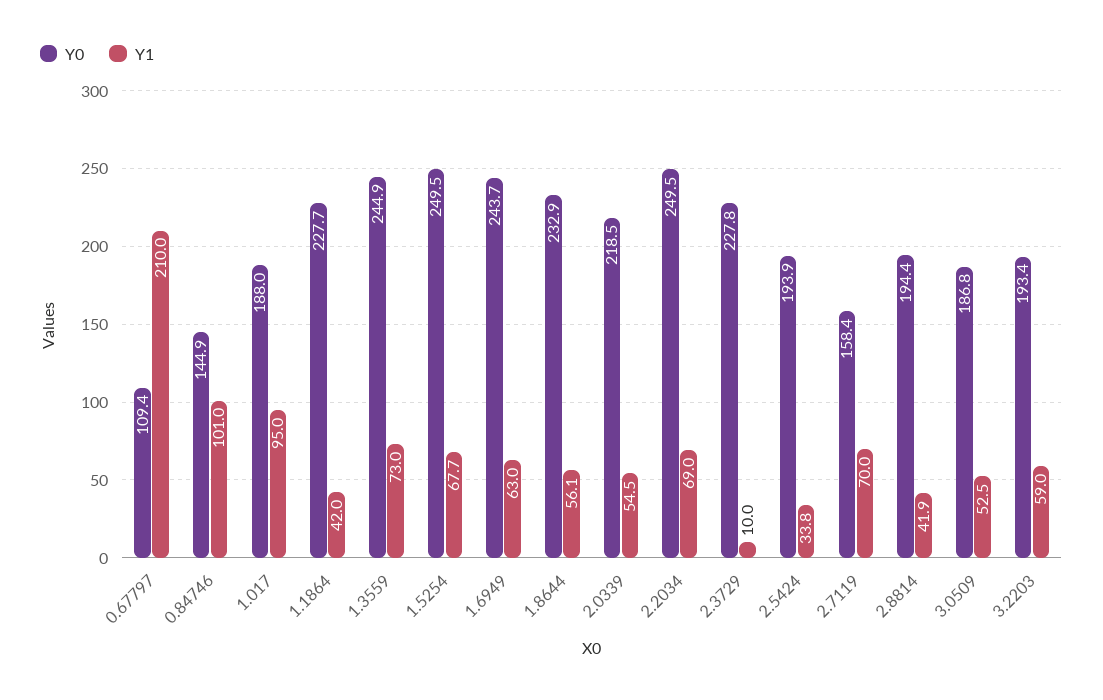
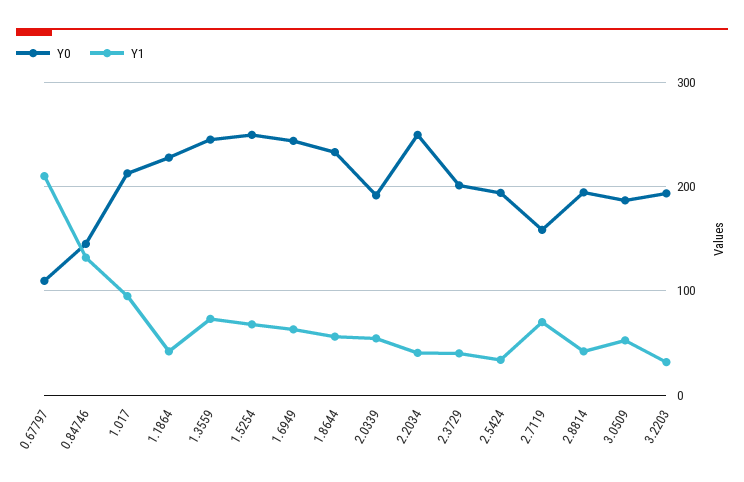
Y1, 0.84746: 101 -> 130
Y0, 1.017: 188 -> 210
Y0, 2.0339: 218.5 -> 190
Y1, 2.2034: 69 -> 40
Y0, 2.3729: 227.8 -> 200
Y1, 2.3729: 10 -> 40
Y1, 3.2203: 59 -> 30

